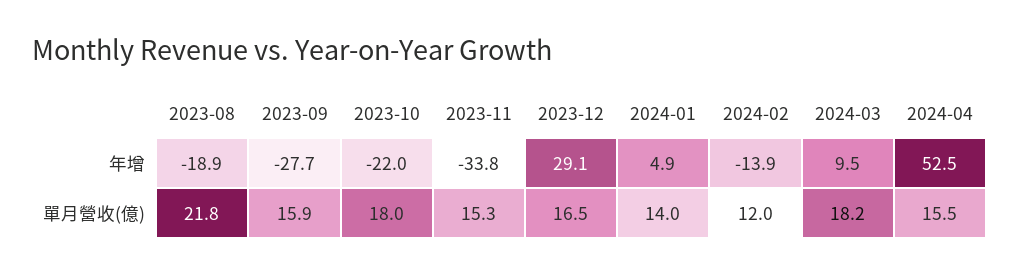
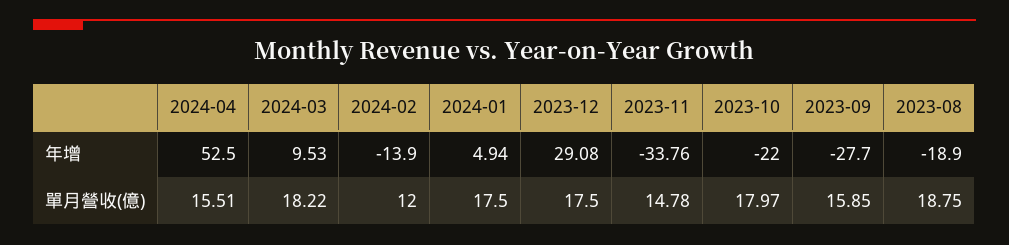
2023-08, 單月營收(億): 21.8 -> 18.75
2023-11, 單月營收(億): 15.3 -> 14.78
2023-12, 單月營收(億): 16.5 -> 17.5
2024-01, 單月營收(億): 14 -> 17.5

